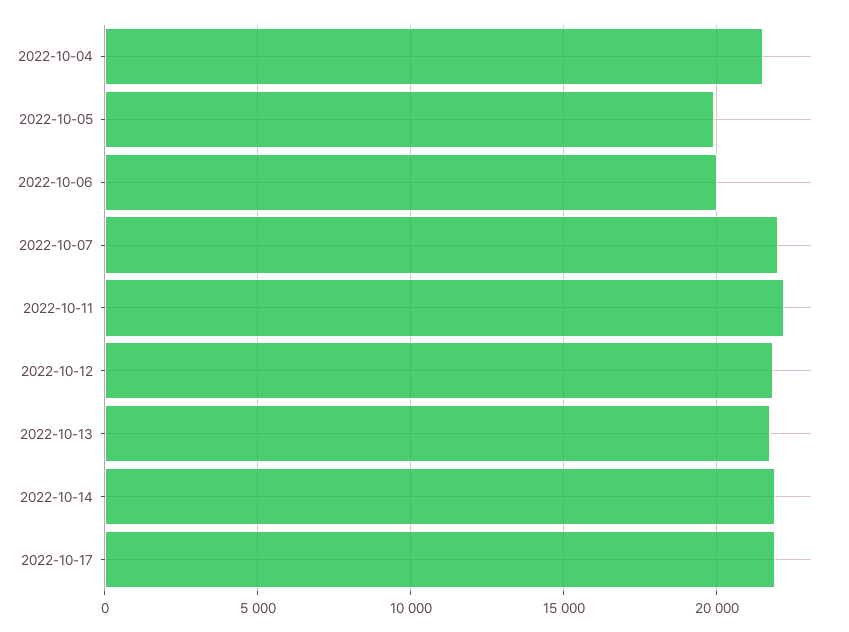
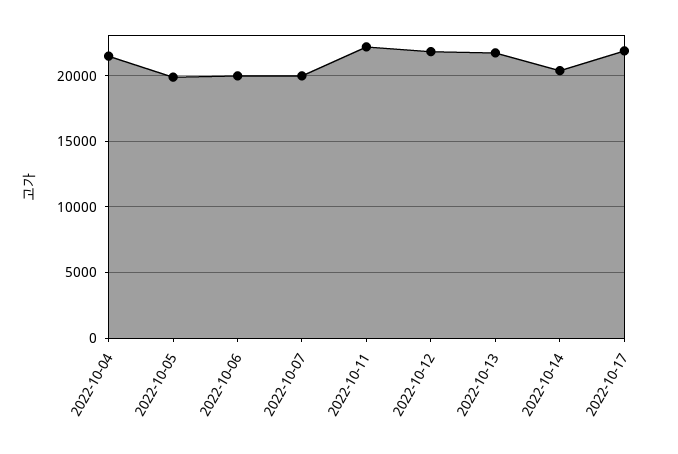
2022-10-07: 22000 -> 20000
2022-10-14: 22000 -> 20500

